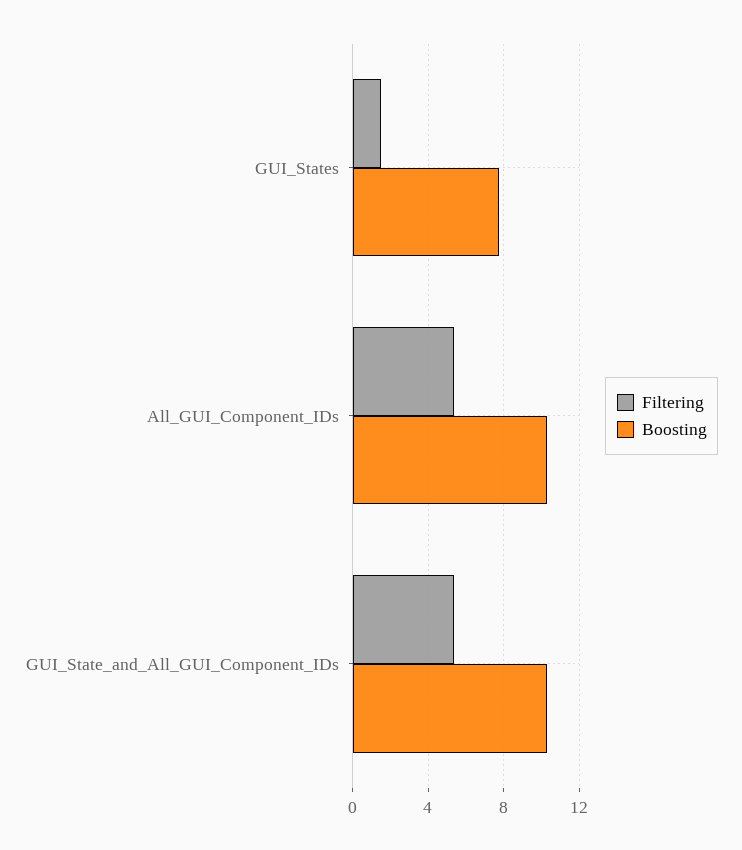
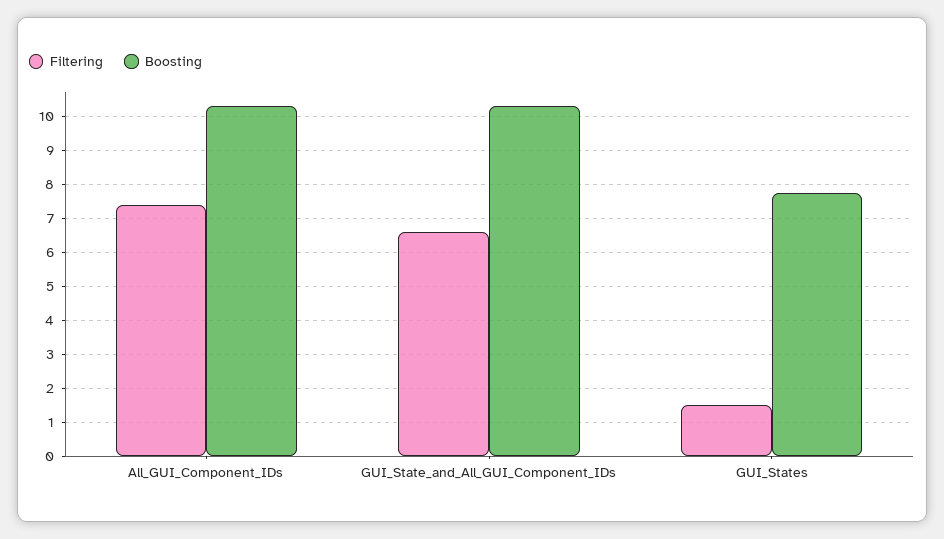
Filtering, All_GUI_Component_IDs: 5.5 -> 7.4
Filtering, GUI_State_and_All_GUI_Component_IDs: 5.5 -> 6.6

